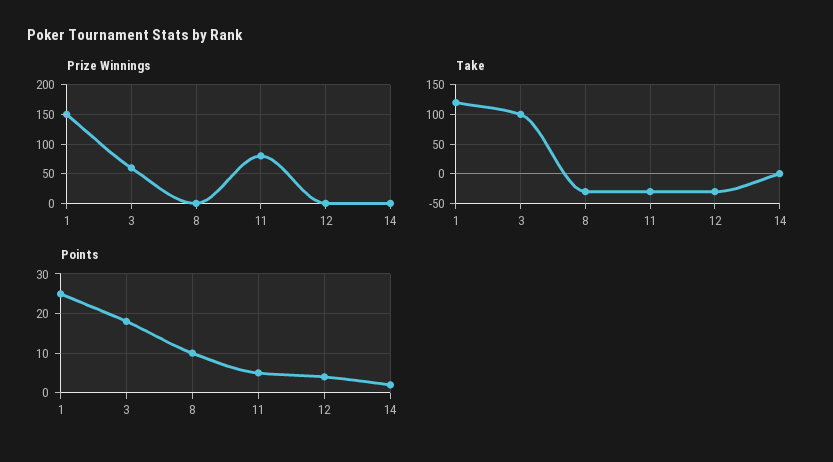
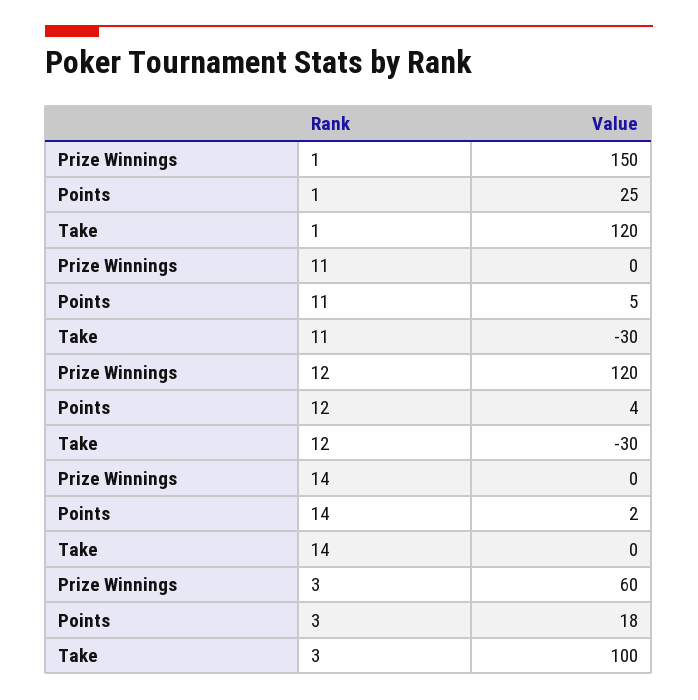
Prize Winnings, 8: 0 -> none
Prize Winnings, 11: 75 -> 0
Prize Winnings, 12: 0 -> 120
Take, 8: -25 -> none
Points, 8: 10 -> none

